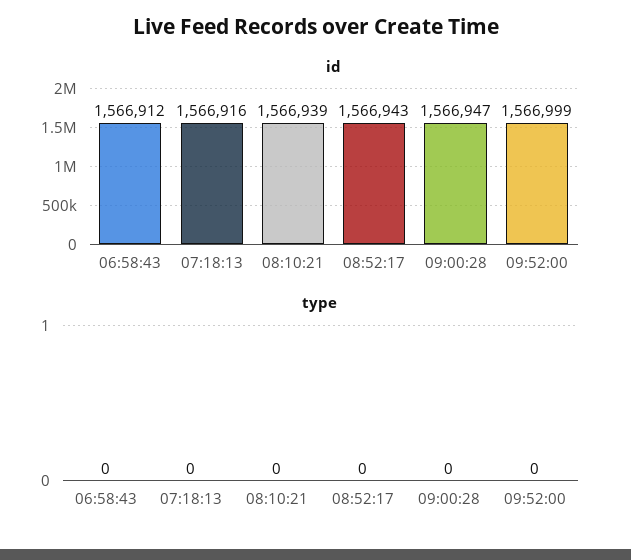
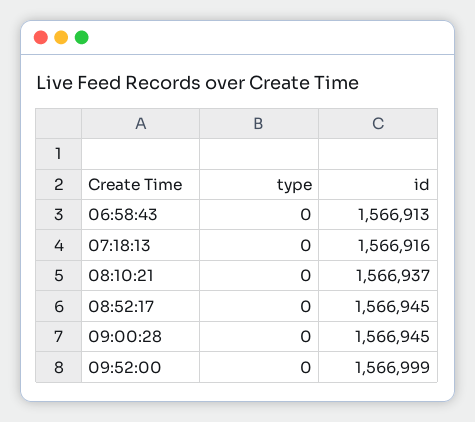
id, 06:58:43: 1566912 -> 1566913
id, 08:10:21: 1566939 -> 1566937
id, 08:52:17: 1566943 -> 1566945
id, 09:00:28: 1566947 -> 1566945

